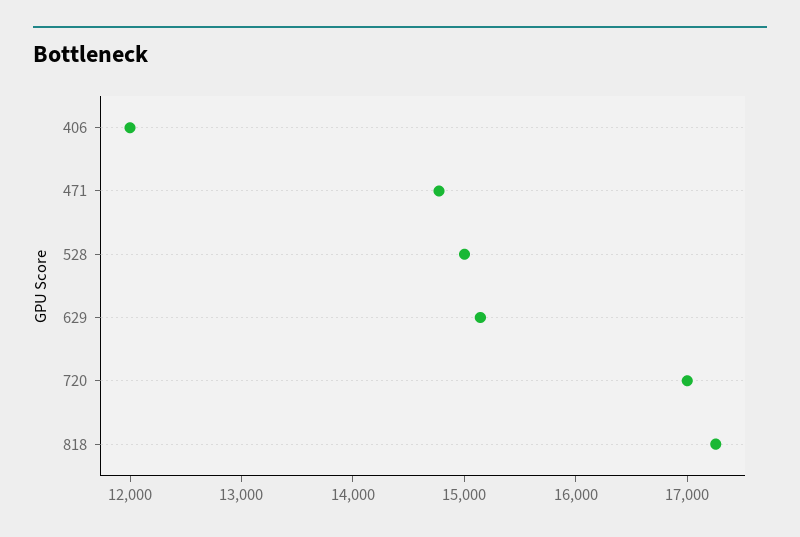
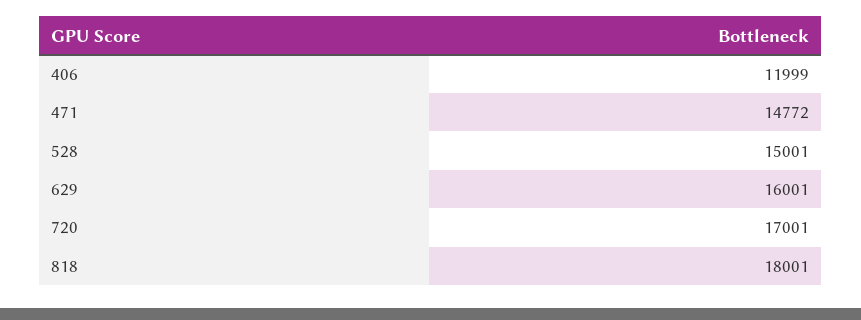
629: 15200 -> 16001
818: 17200 -> 18001

